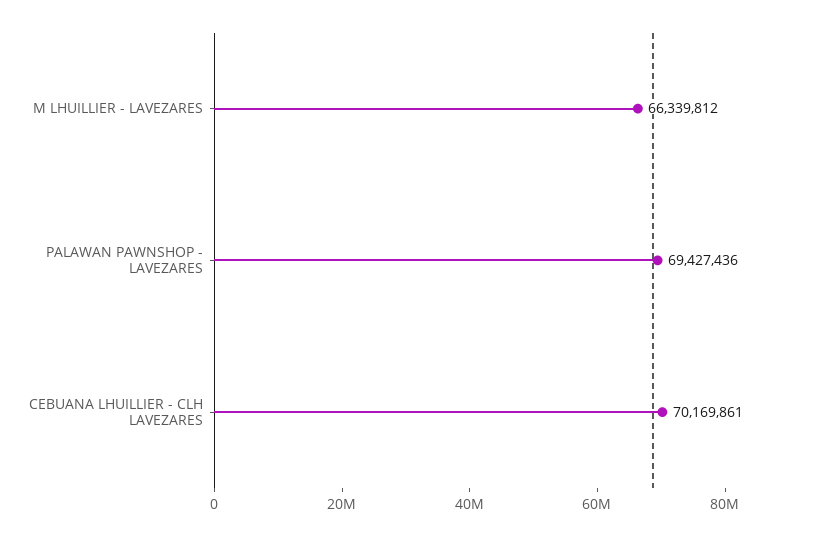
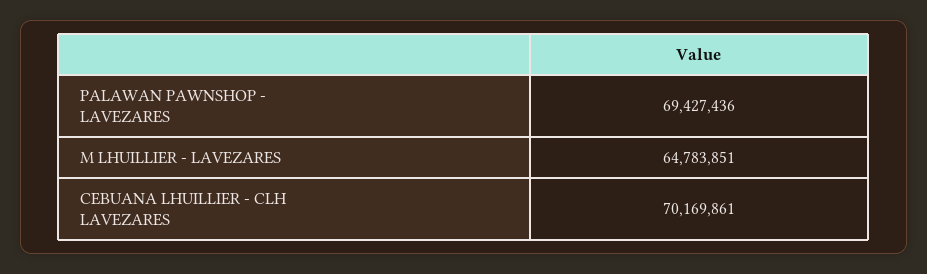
M LHUILLIER - LAVEZARES: 66339812 -> 64783851

